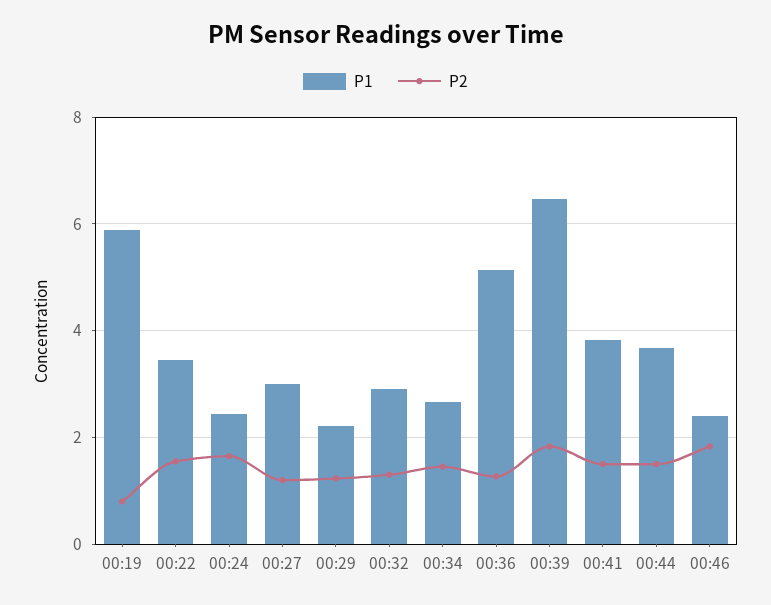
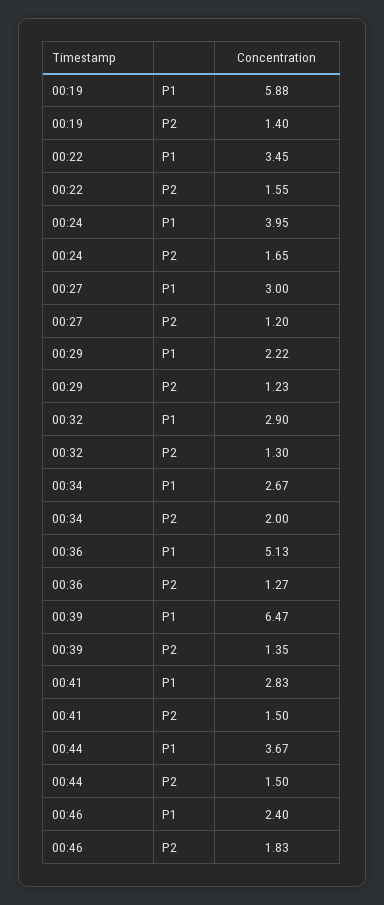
P2, 00:19: 0.8 -> 1.4
P1, 00:24: 2.4 -> 3.95
P2, 00:34: 1.4 -> 2
P2, 00:39: 1.8 -> 1.35
P1, 00:41: 3.8 -> 2.83

